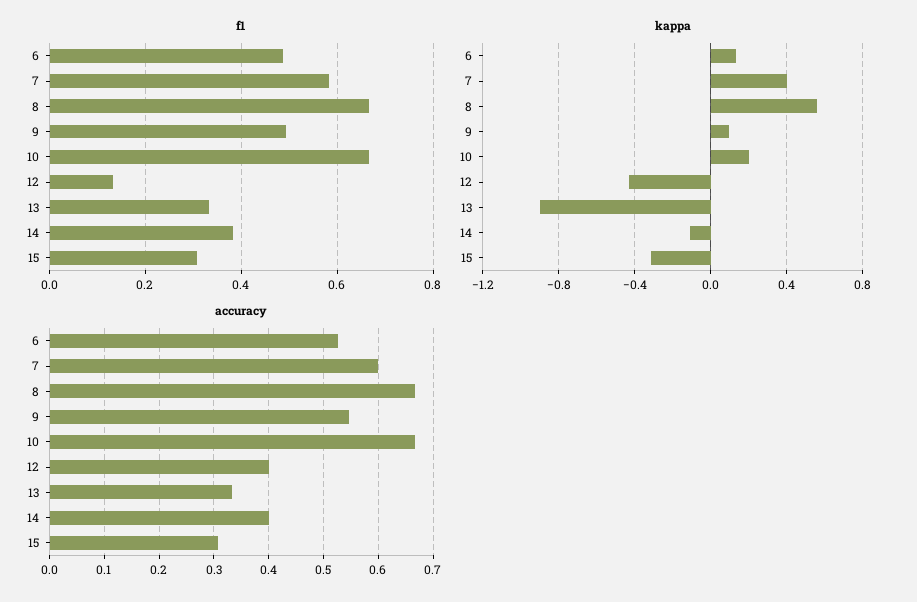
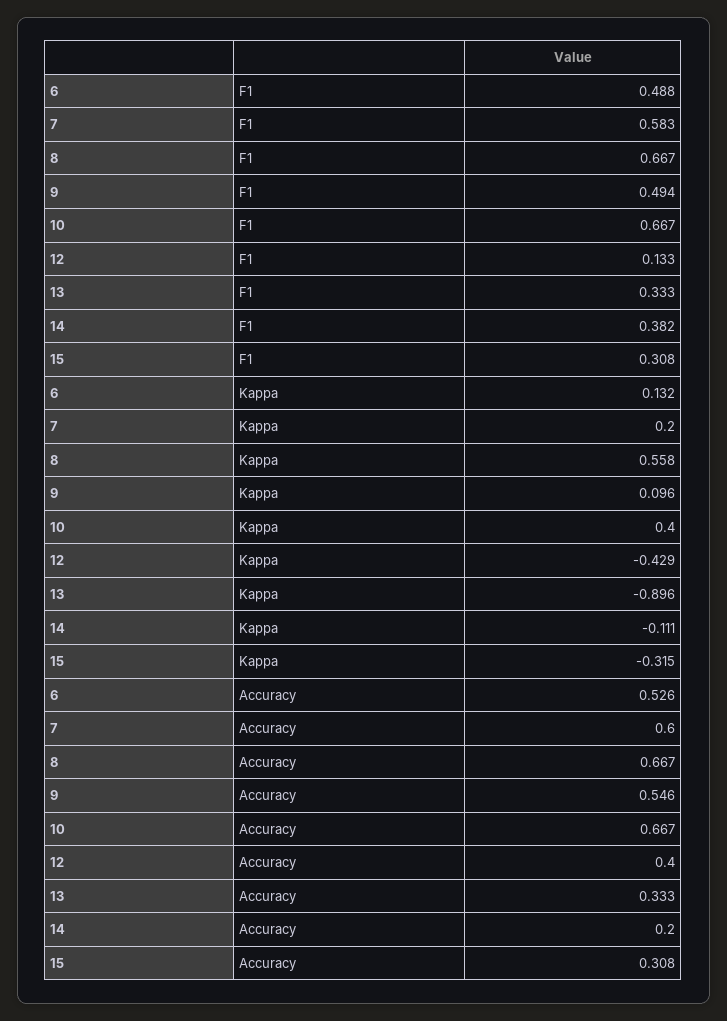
kappa, 7: 0.4 -> 0.2
kappa, 10: 0.2 -> 0.4
accuracy, 14: 0.4 -> 0.2

